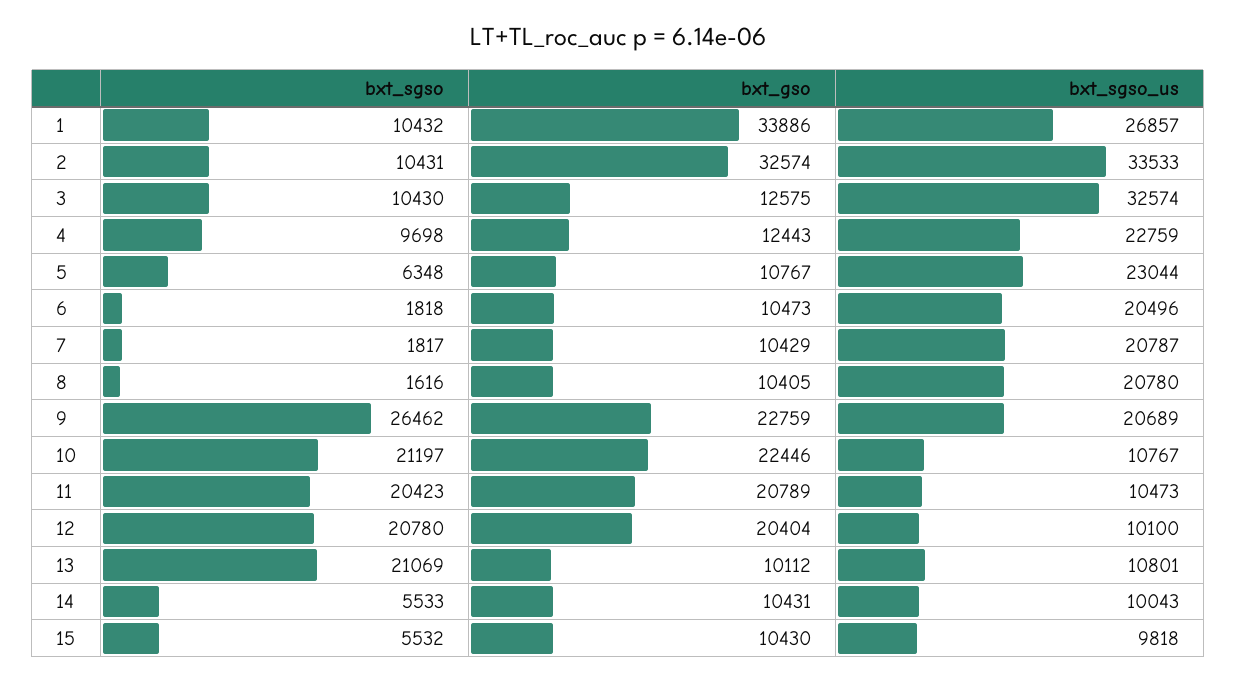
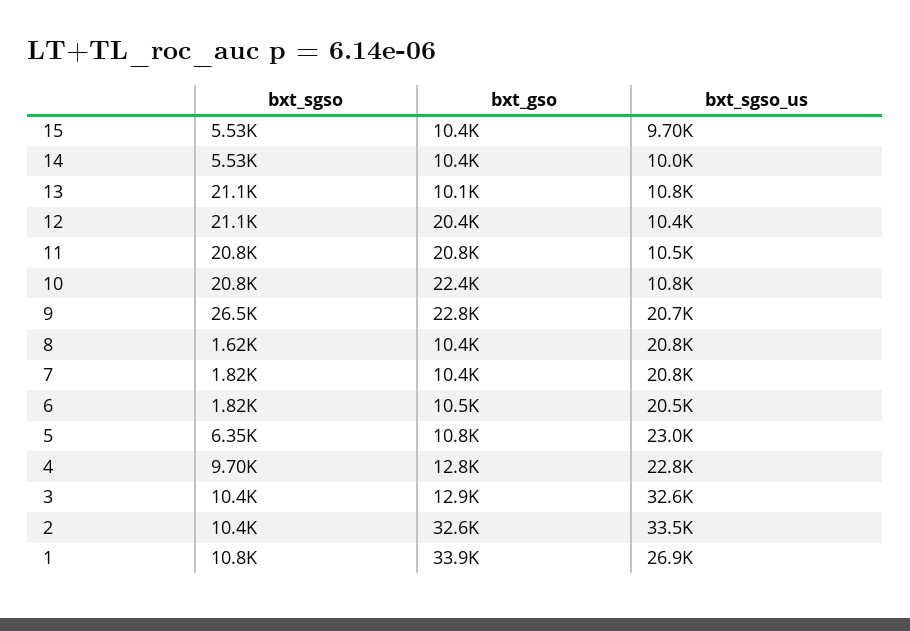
bxt_sgso, 1: 10432 -> 10800
bxt_gso, 3: 12575 -> 12900
bxt_gso, 4: 12443 -> 12800
bxt_sgso, 10: 21197 -> 20800
bxt_sgso, 11: 20423 -> 20800
bxt_sgso, 12: 20780 -> 21100
bxt_sgso_us, 12: 10100 -> 10400
bxt_sgso_us, 15: 9818 -> 9700

